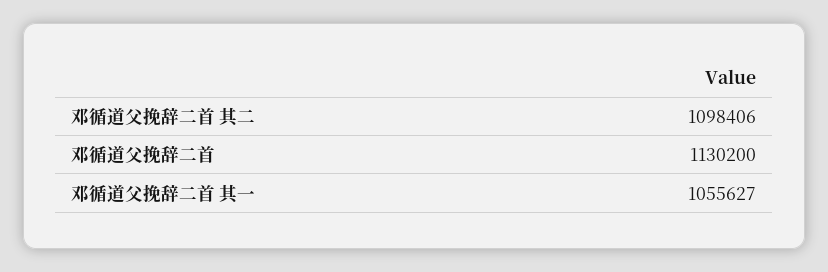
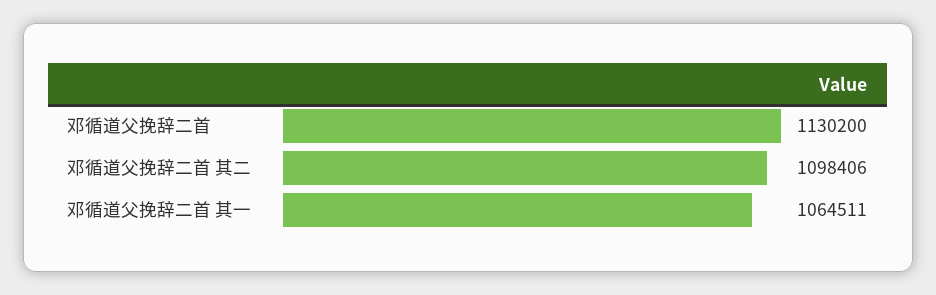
邓循道父挽辞二首 其一: 1055627 -> 1064511

